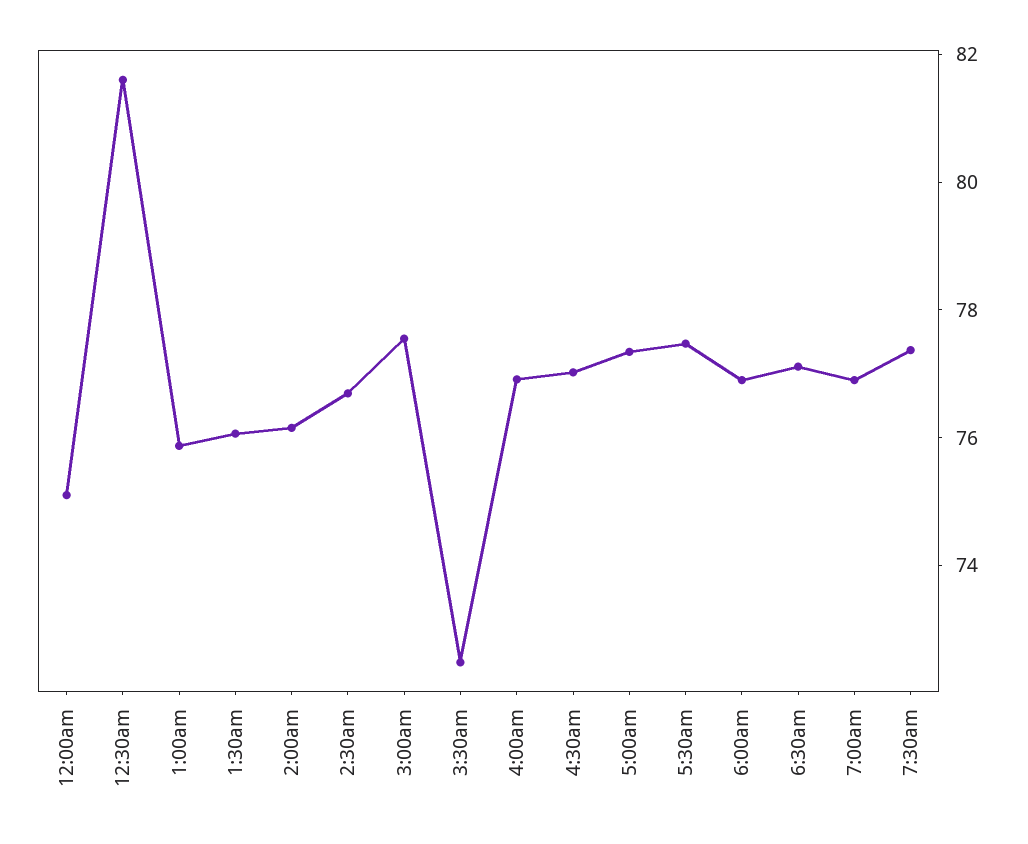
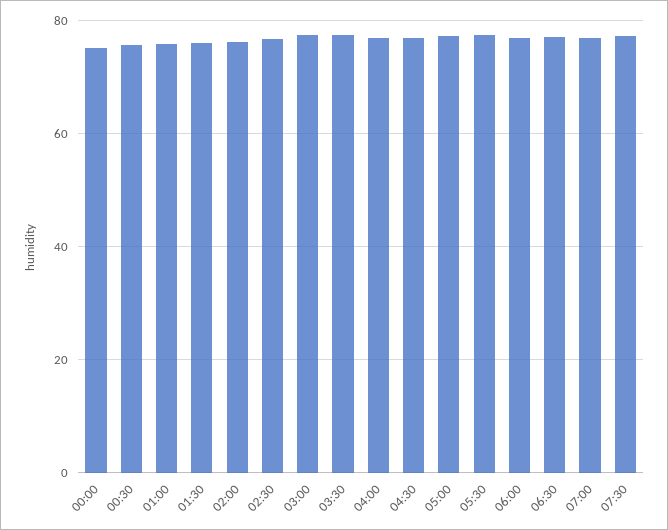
12:30am: 81.5 -> 76
3:30am: 72.5 -> 78

